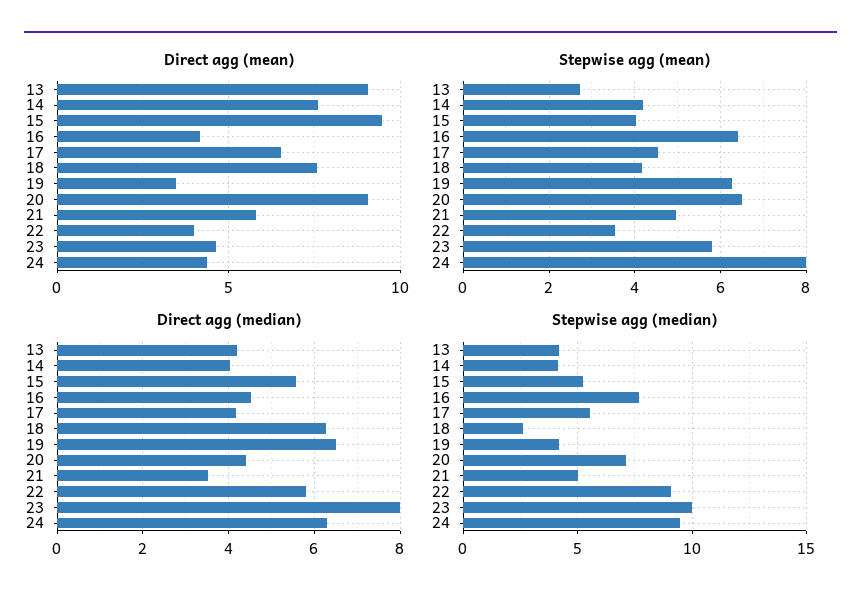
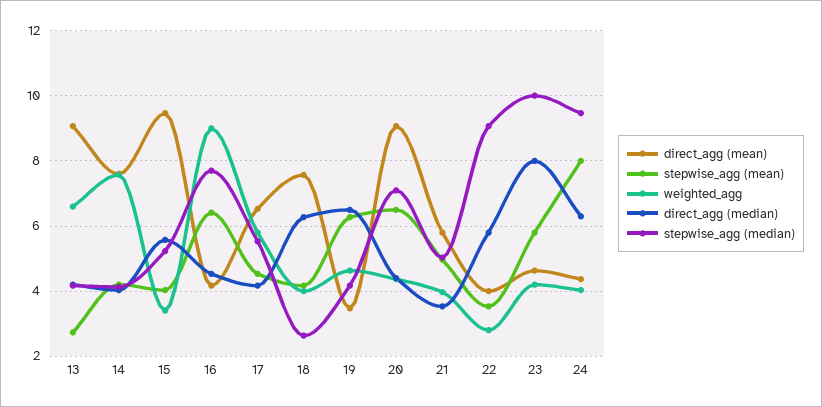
weighted_agg, 13: none -> 6.6
weighted_agg, 14: none -> 7.6
weighted_agg, 15: none -> 3.4
weighted_agg, 16: none -> 9
weighted_agg, 17: none -> 5.8
weighted_agg, 18: none -> 4
weighted_agg, 19: none -> 4.6
weighted_agg, 20: none -> 4.4
weighted_agg, 21: none -> 4
weighted_agg, 22: none -> 2.8
weighted_agg, 23: none -> 4.2
weighted_agg, 24: none -> 4

